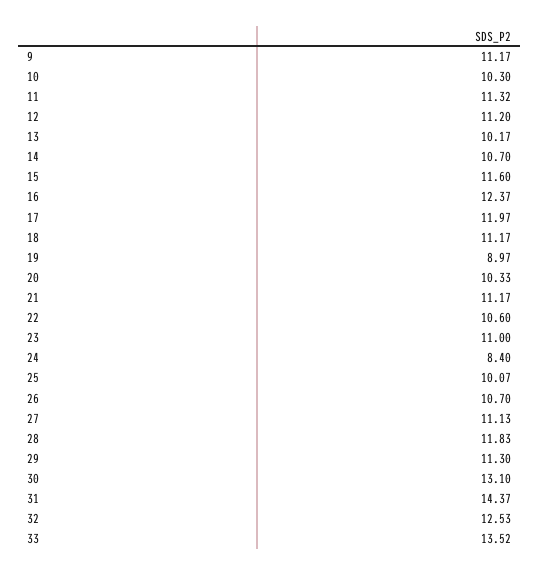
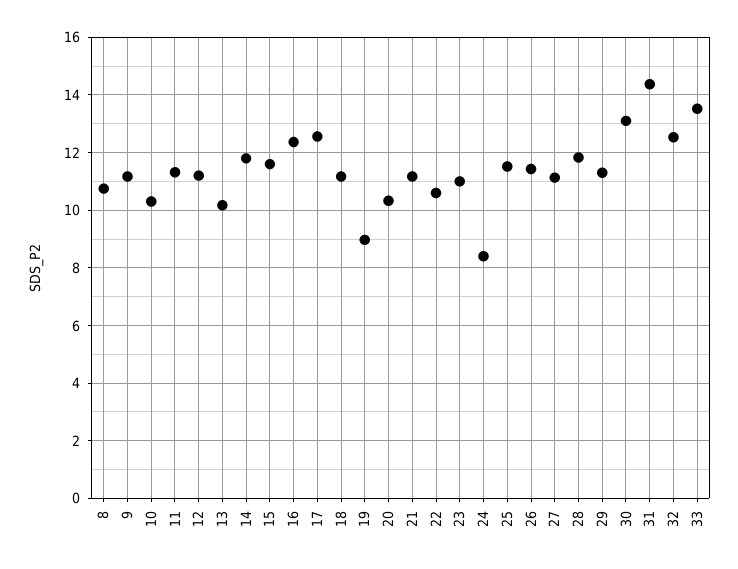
14: 10.7 -> 11.75
17: 11.97 -> 12.5
25: 10.07 -> 11.5
26: 10.7 -> 11.5
8: none -> 10.75

